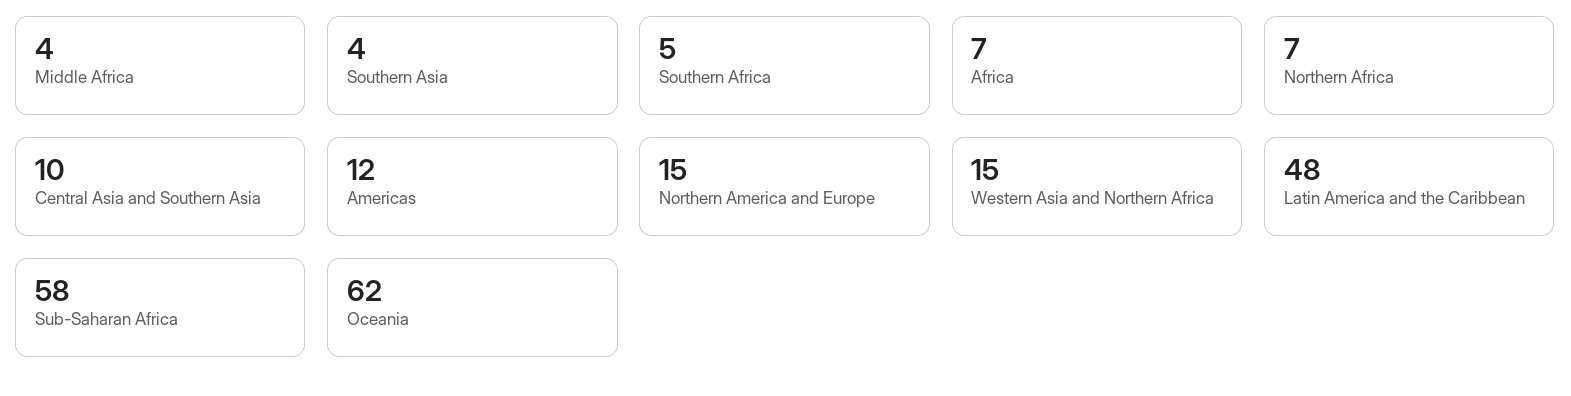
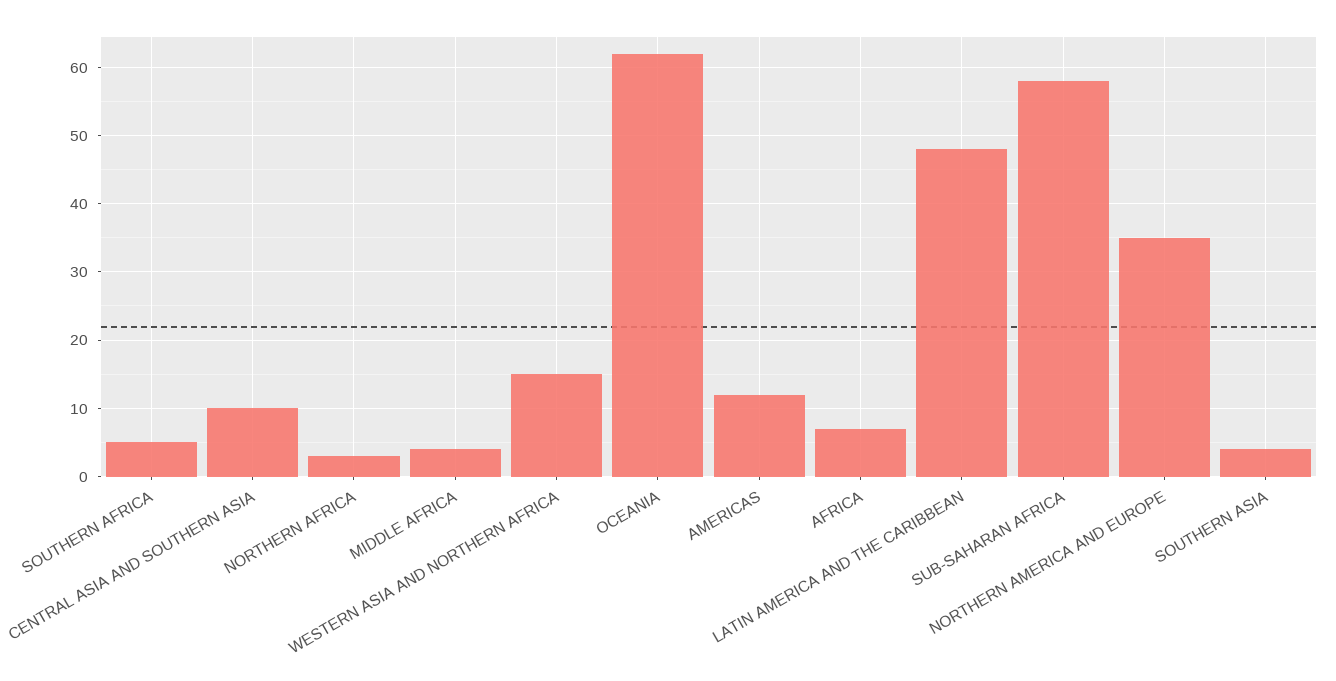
Northern Africa: 7 -> 3
Northern America and Europe: 15 -> 35

